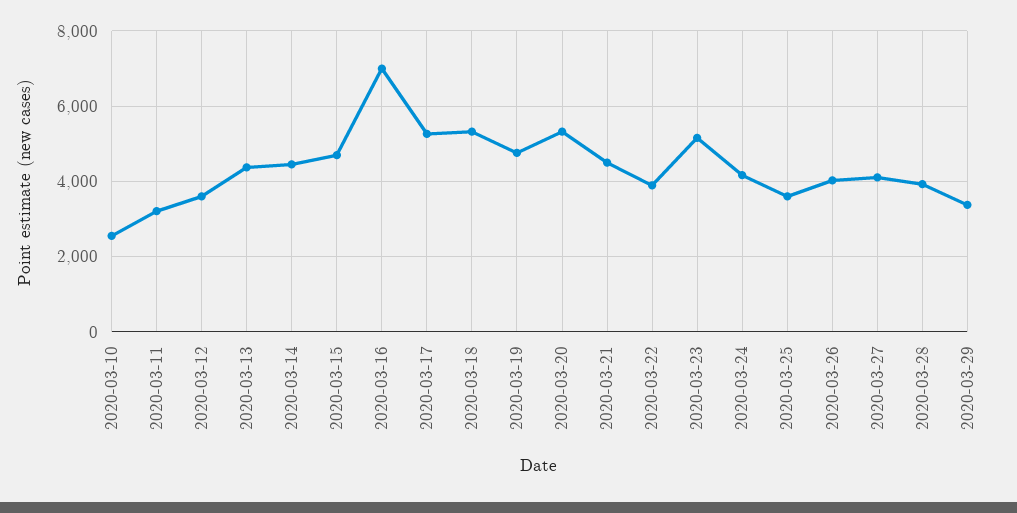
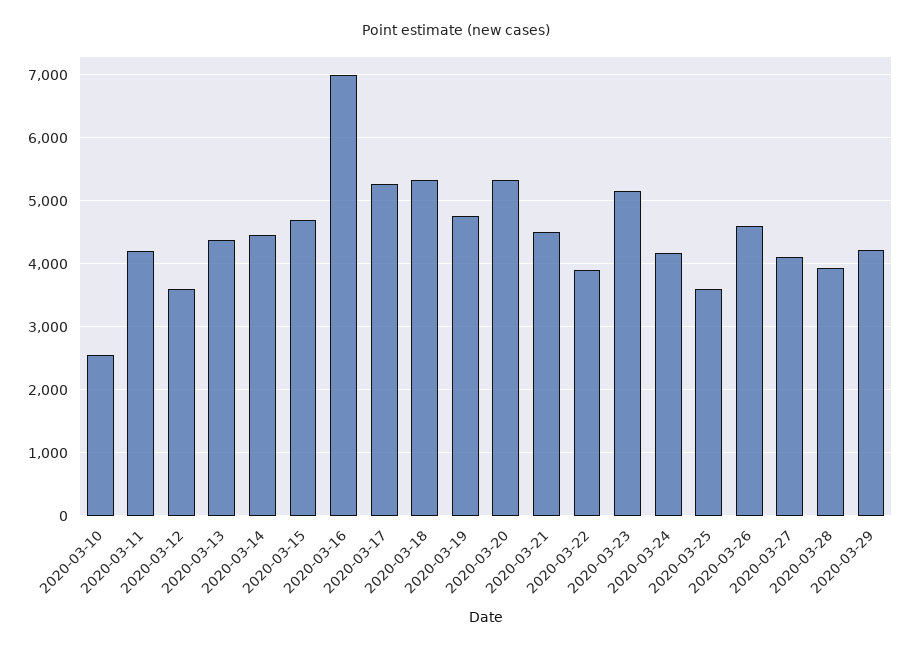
2020-03-11: 3200 -> 4200
2020-03-26: 4000 -> 4600
2020-03-29: 3400 -> 4200

